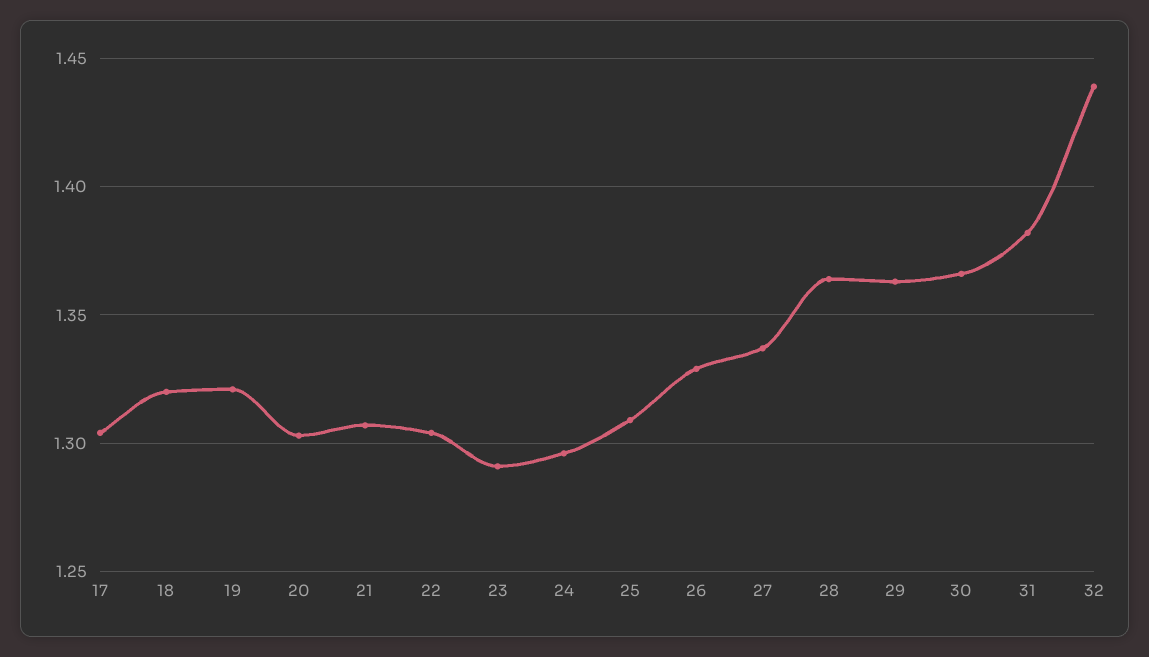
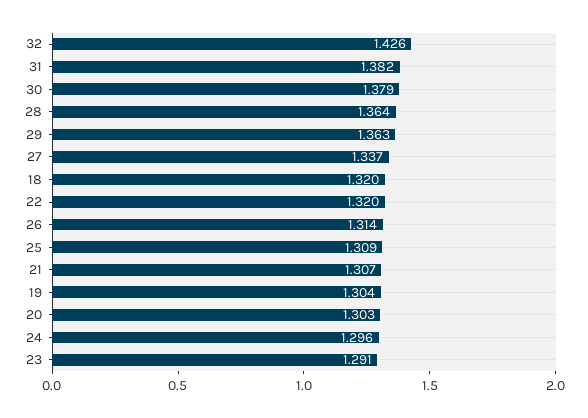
17: 1.305 -> none
19: 1.32 -> 1.304
22: 1.305 -> 1.32
26: 1.33 -> 1.314
30: 1.365 -> 1.379
32: 1.44 -> 1.426

